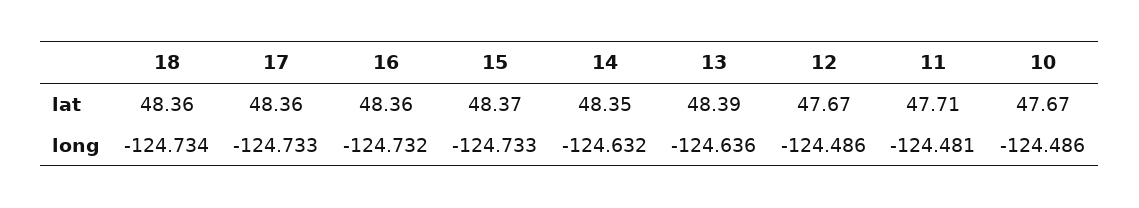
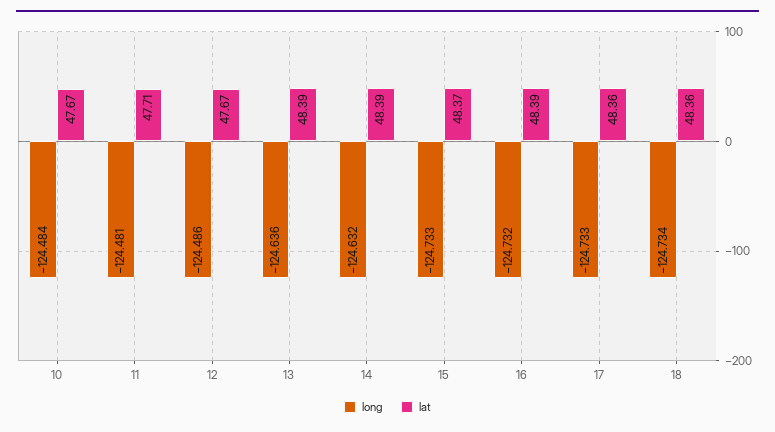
lat, 16: 48.36 -> 48.39
lat, 14: 48.35 -> 48.39
long, 10: -124.486 -> -124.484

